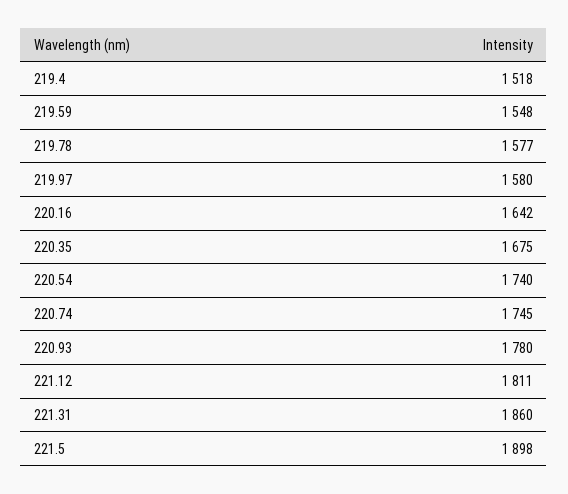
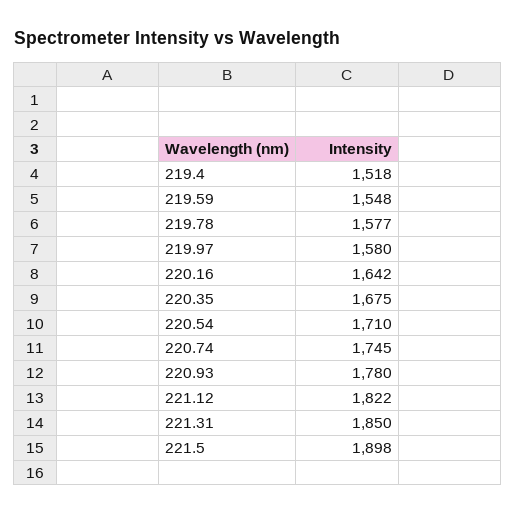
220.54: 1740 -> 1710
221.12: 1811 -> 1822
221.31: 1860 -> 1850

